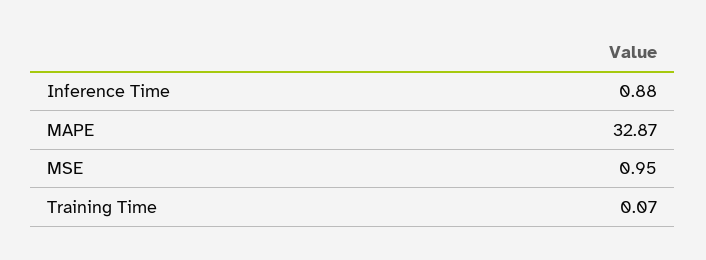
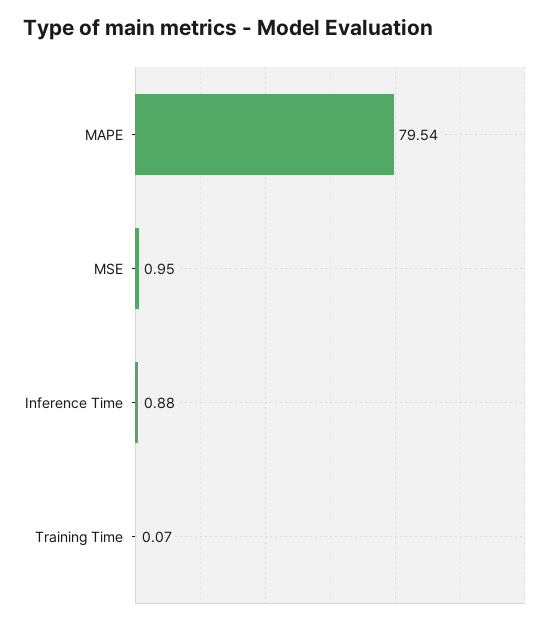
MAPE: 32.87 -> 79.54

